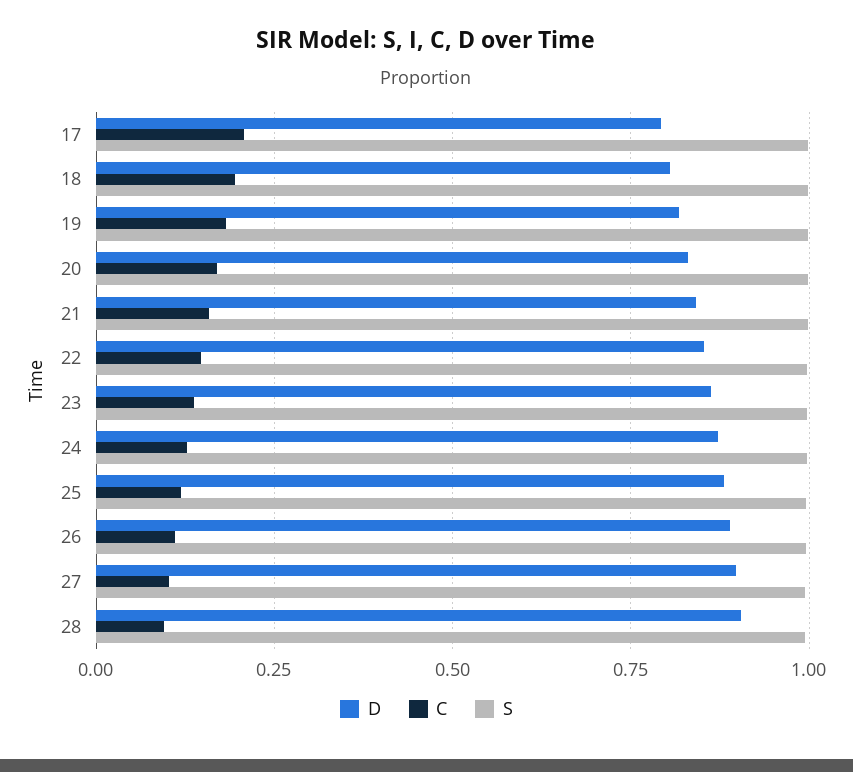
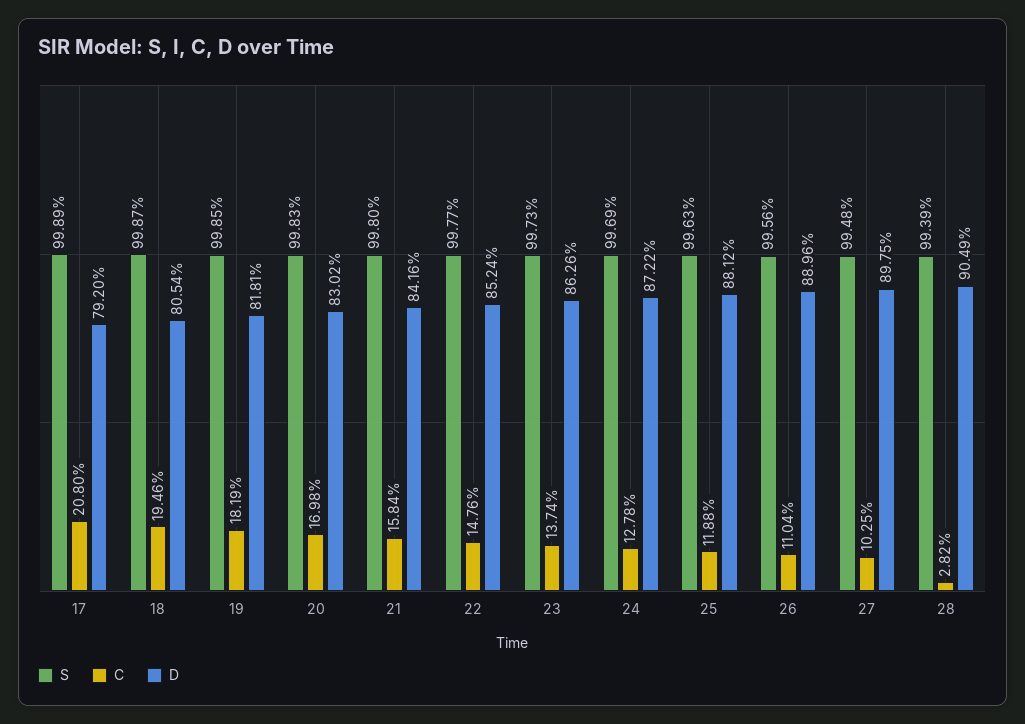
C, 28: 0.1 -> 0.0282

